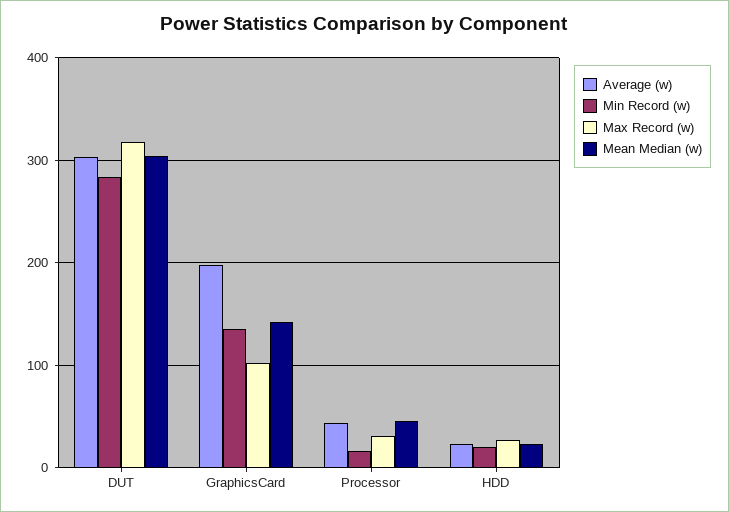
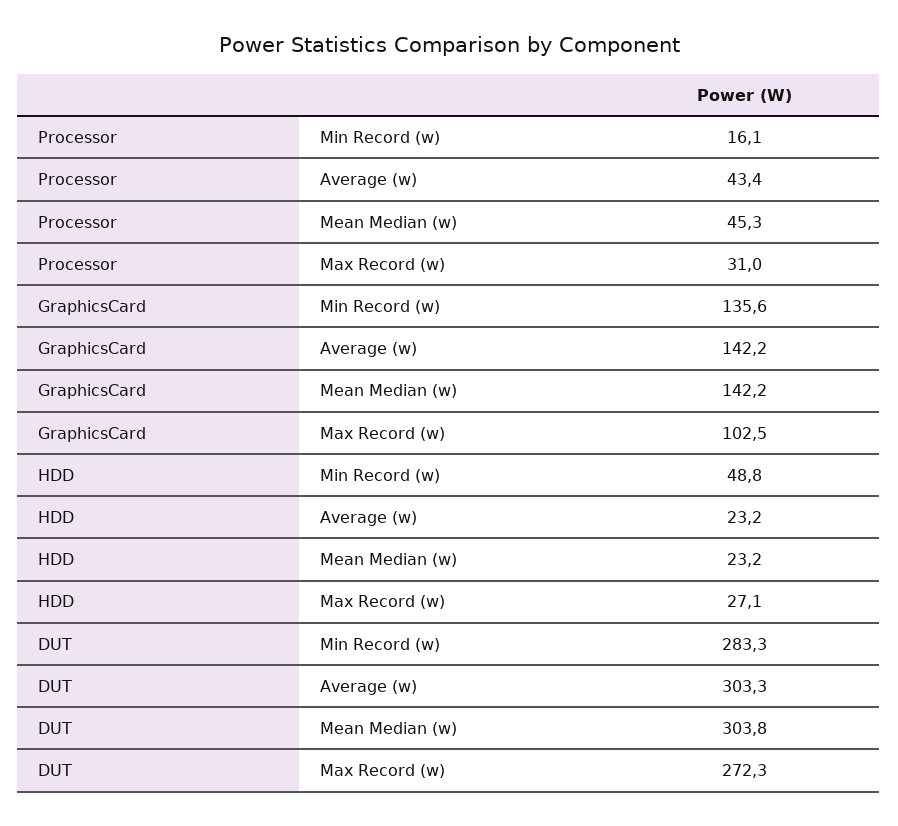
Max Record (w), DUT: 320 -> 272.3
Average (w), GraphicsCard: 200 -> 142.2
Min Record (w), HDD: 20 -> 48.8

